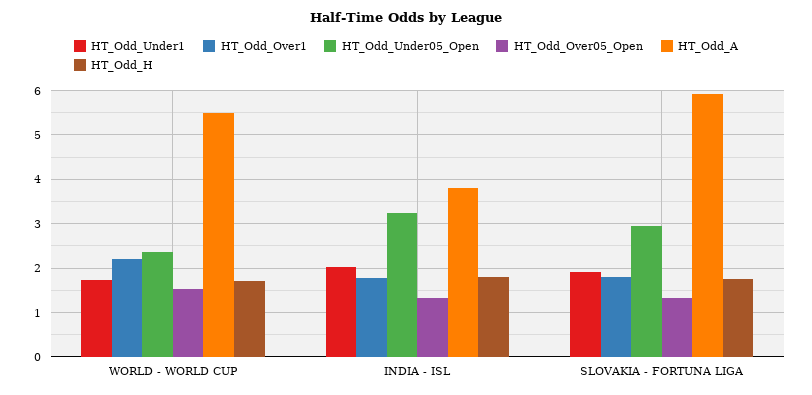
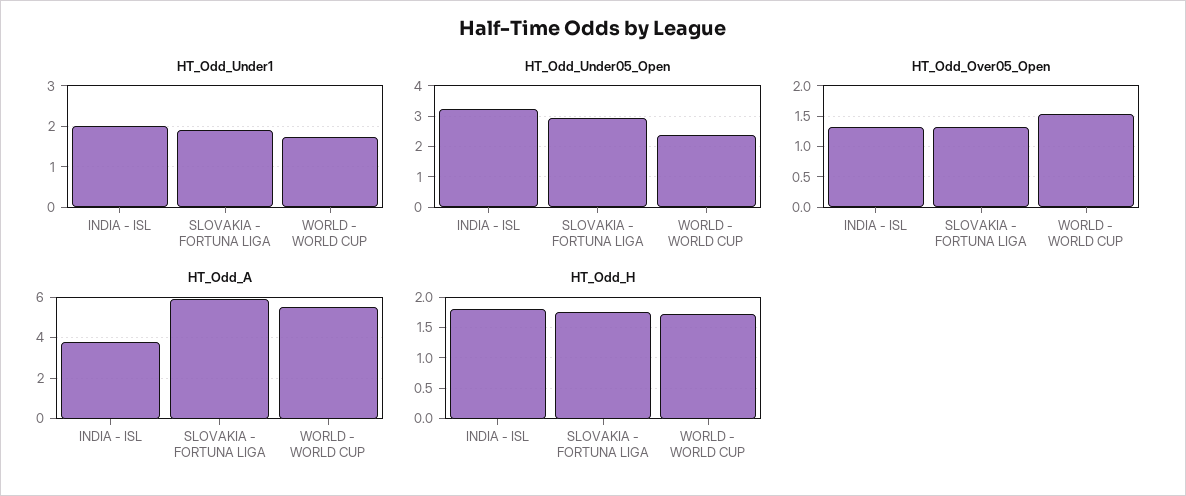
HT_Odd_Over1, WORLD - WORLD CUP: 2.2 -> none
HT_Odd_Over1, INDIA - ISL: 1.8 -> none
HT_Odd_Over1, SLOVAKIA - FORTUNA LIGA: 1.8 -> none

